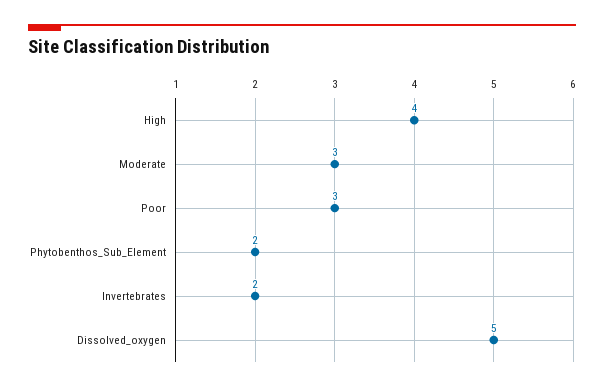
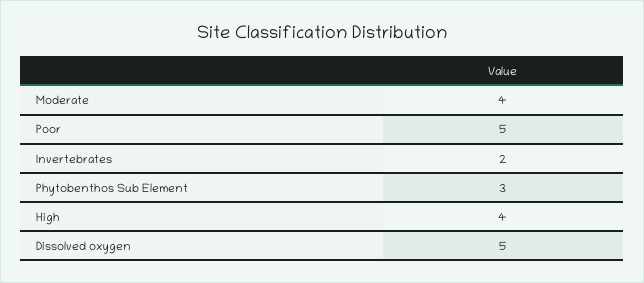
Moderate: 3 -> 4
Poor: 3 -> 5
Phytobenthos_Sub_Element: 2 -> 3

